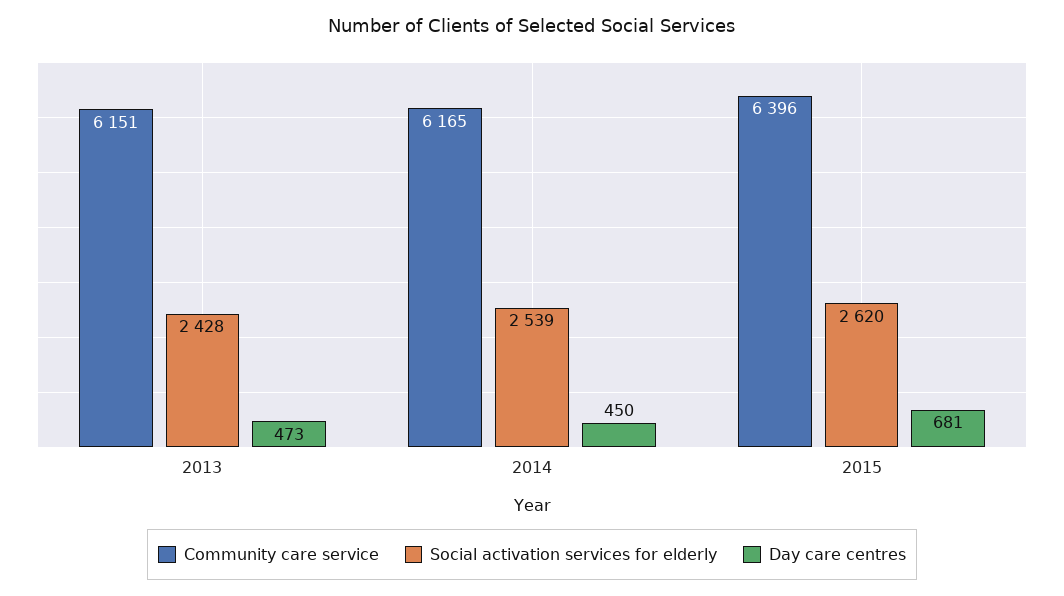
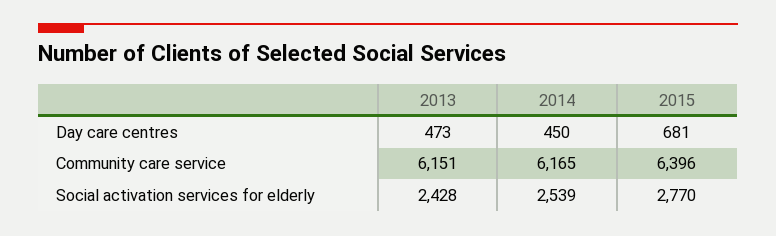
Social activation services for elderly, 2015: 2620 -> 2770

